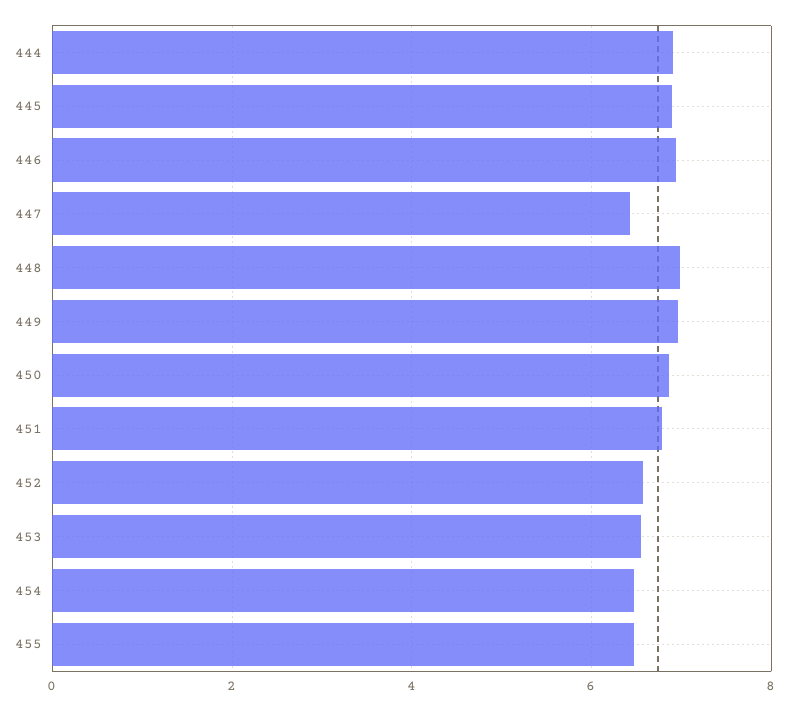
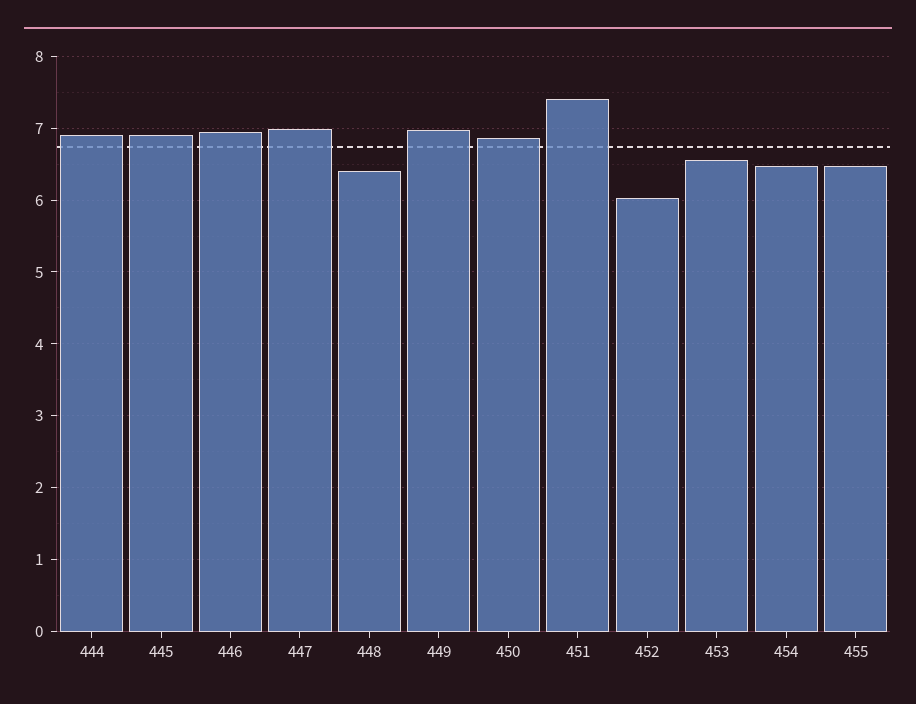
447: 6.4 -> 7
448: 7 -> 6.4
451: 6.8 -> 7.4
452: 6.6 -> 6

